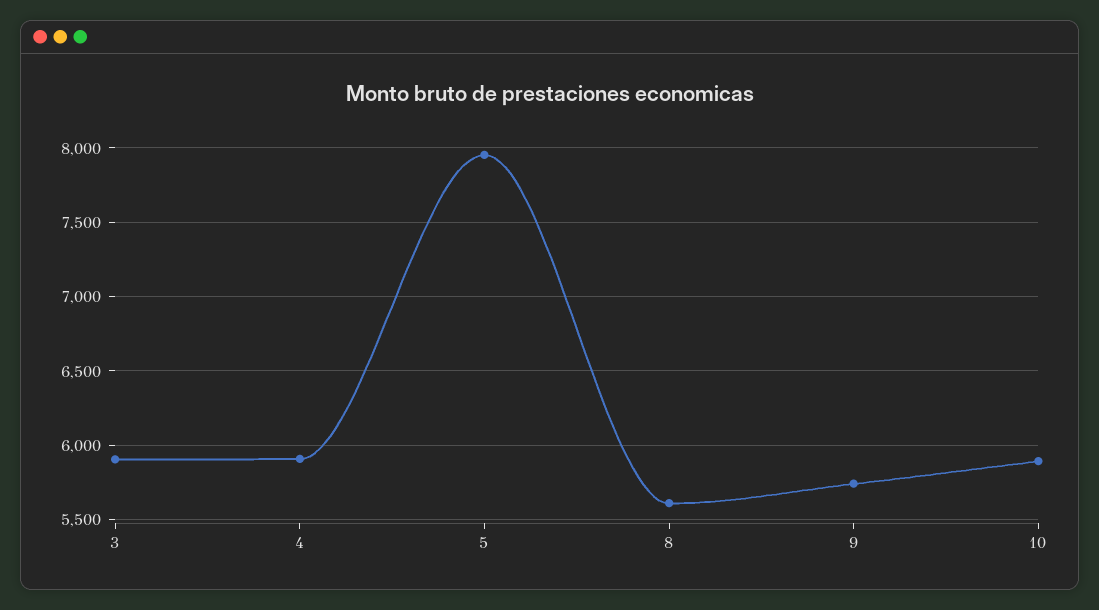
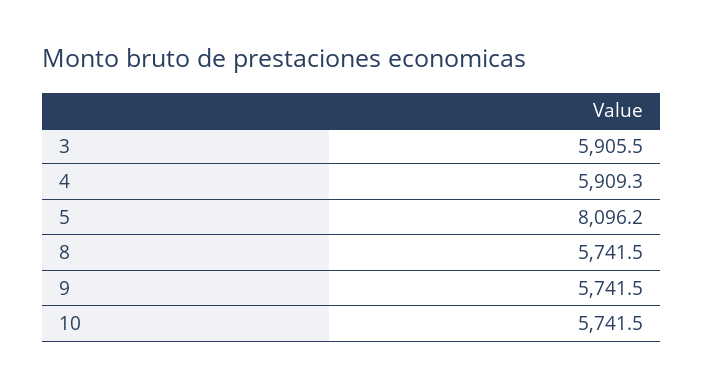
5: 7950 -> 8096.2
8: 5600 -> 5741.5
10: 5900 -> 5741.5

